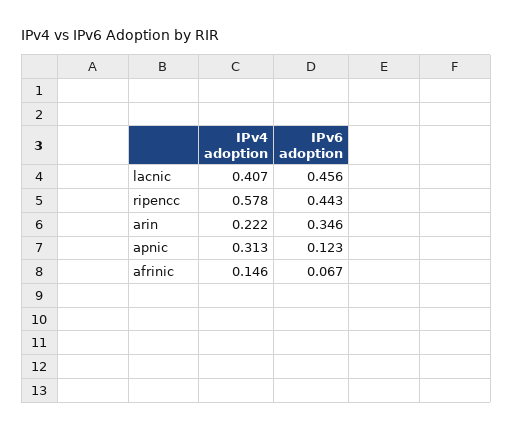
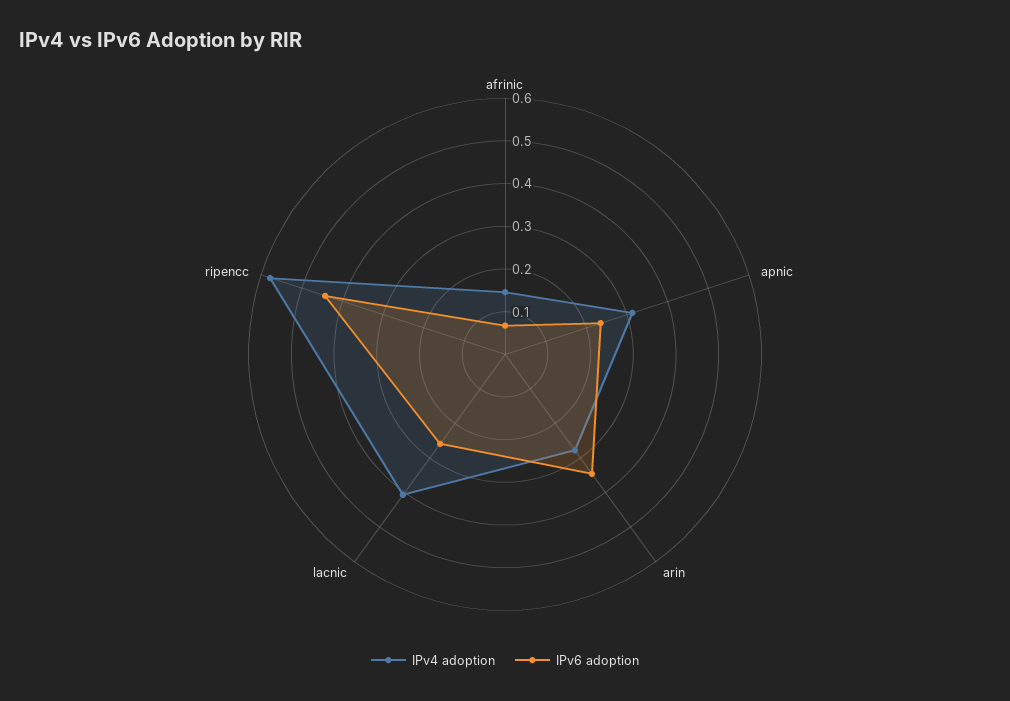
IPv6 adoption, lacnic: 0.456 -> 0.26
IPv4 adoption, arin: 0.222 -> 0.28
IPv6 adoption, apnic: 0.123 -> 0.24

